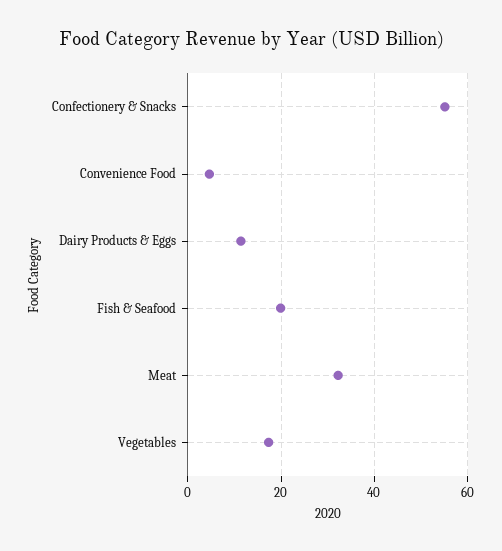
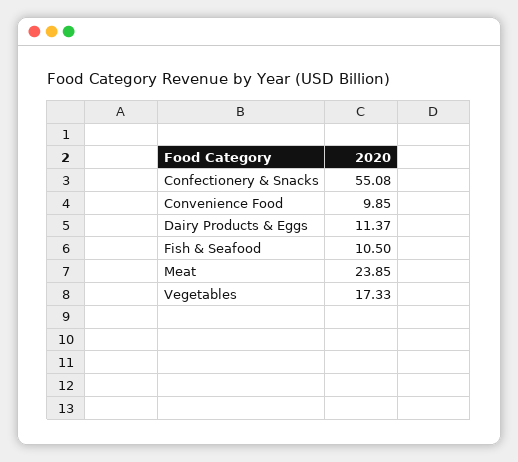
Convenience Food: 4 -> 9.85
Fish & Seafood: 20 -> 10.5
Meat: 32 -> 23.85

